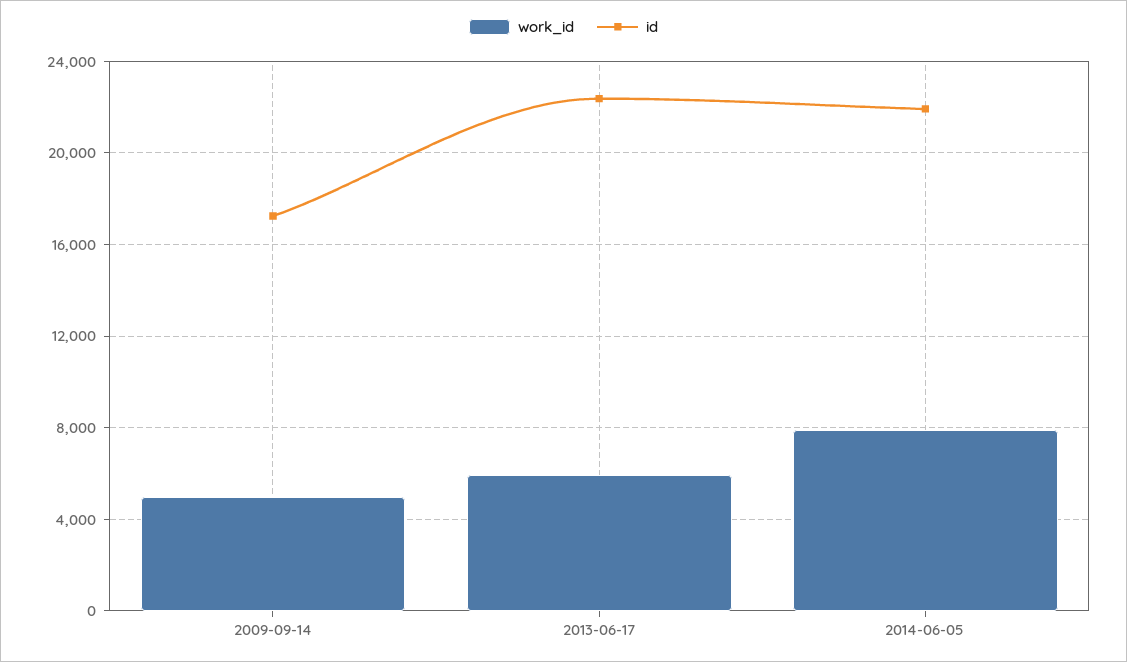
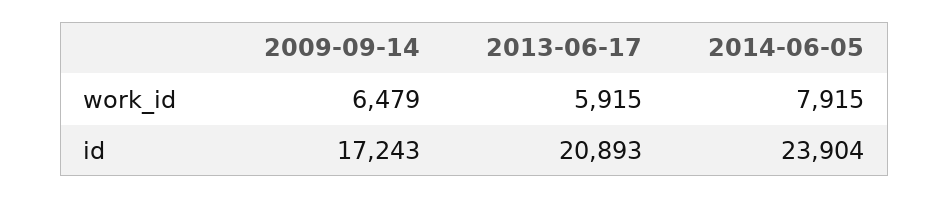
work_id, 2009-09-14: 5000 -> 6479
id, 2013-06-17: 22500 -> 20893
id, 2014-06-05: 22000 -> 23904

